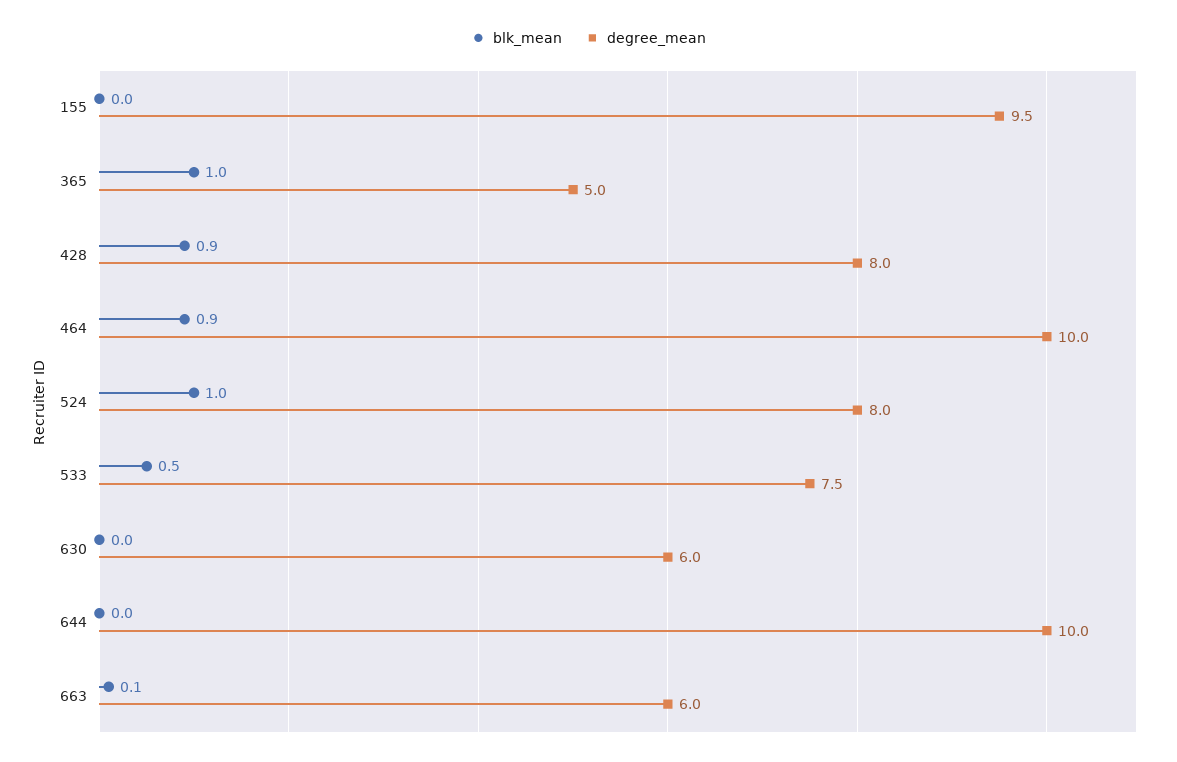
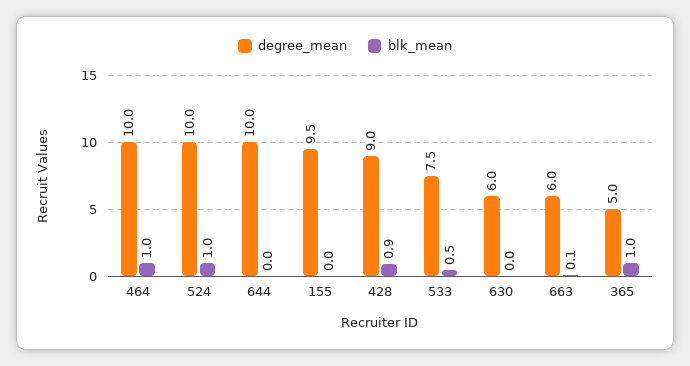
degree_mean, 428: 8 -> 9
blk_mean, 464: 0.9 -> 1
degree_mean, 524: 8 -> 10

